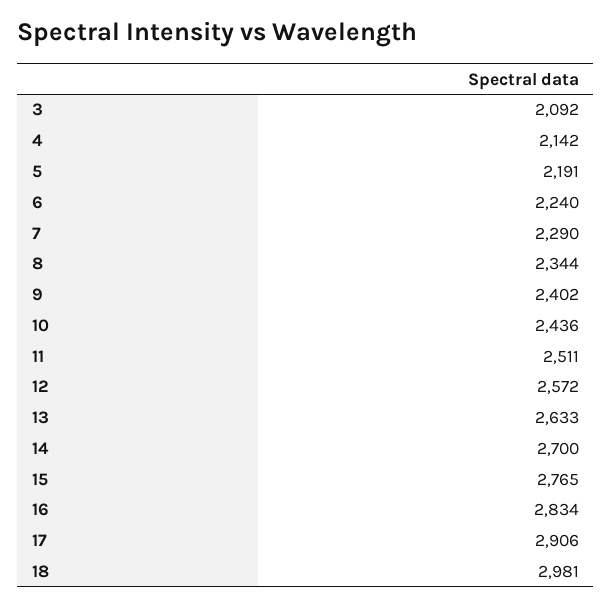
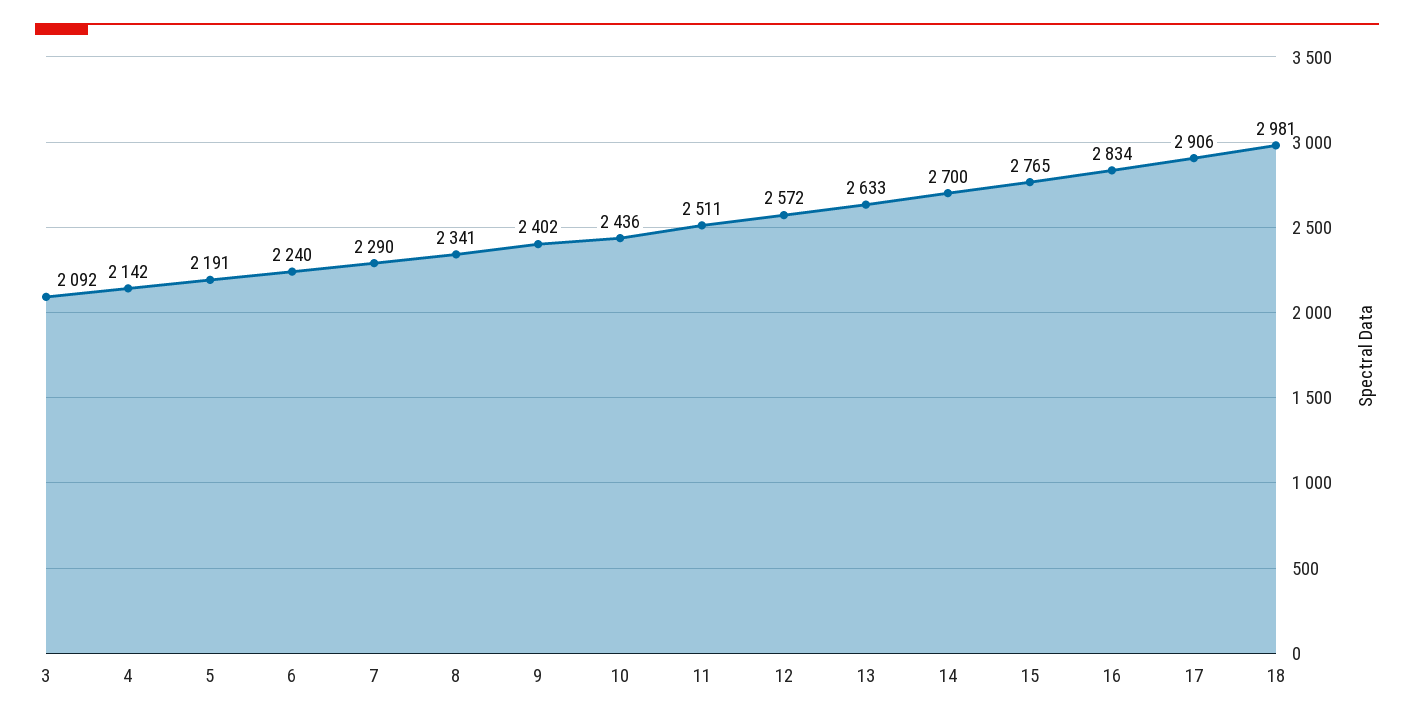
8: 2344 -> 2341

